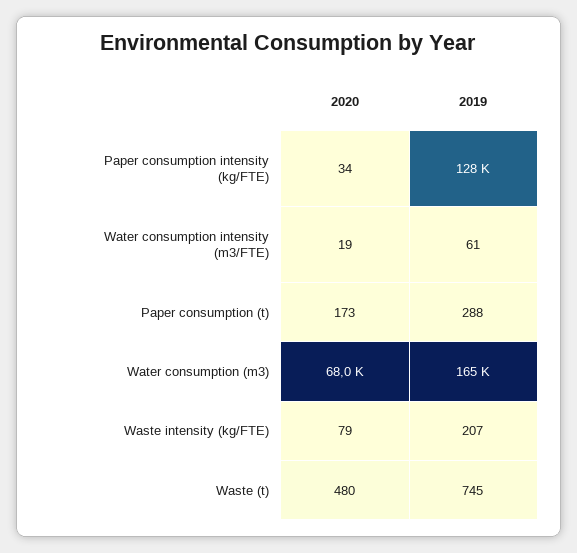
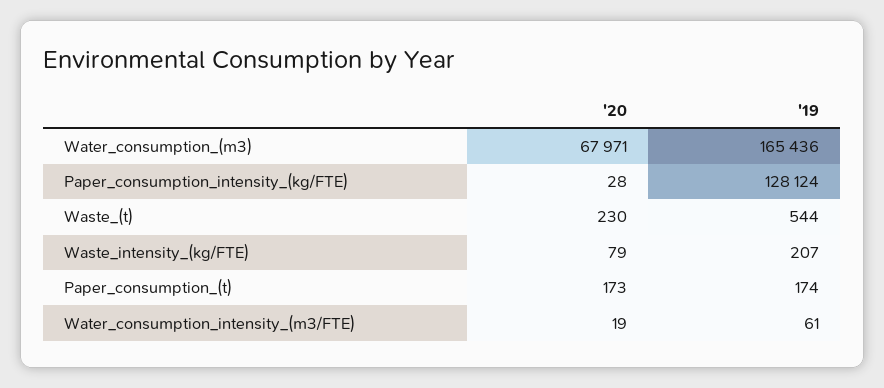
2020, Paper consumption intensity (kg/FTE): 34 -> 28
2019, Paper consumption (t): 288 -> 174
2020, Waste (t): 480 -> 230
2019, Waste (t): 745 -> 544

